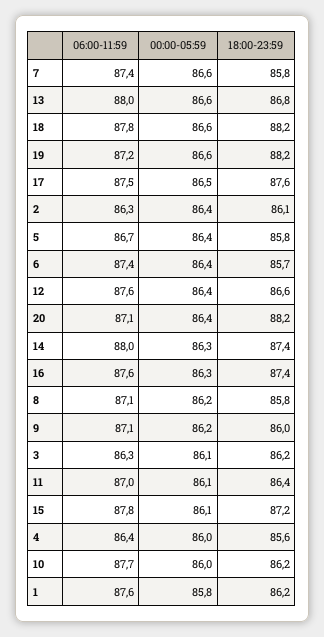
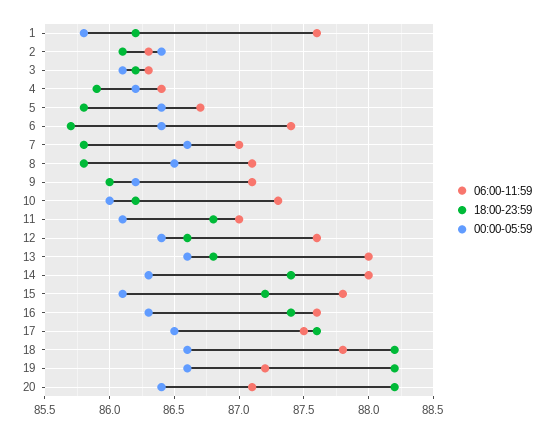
06:00-11:59, 7: 87.4 -> 87
00:00-05:59, 8: 86.2 -> 86.5
18:00-23:59, 11: 86.4 -> 86.8
00:00-05:59, 4: 86 -> 86.2
18:00-23:59, 4: 85.6 -> 85.9
06:00-11:59, 10: 87.7 -> 87.3

